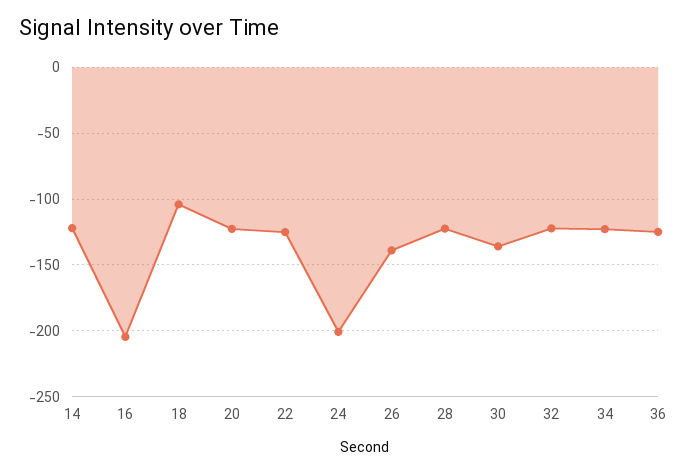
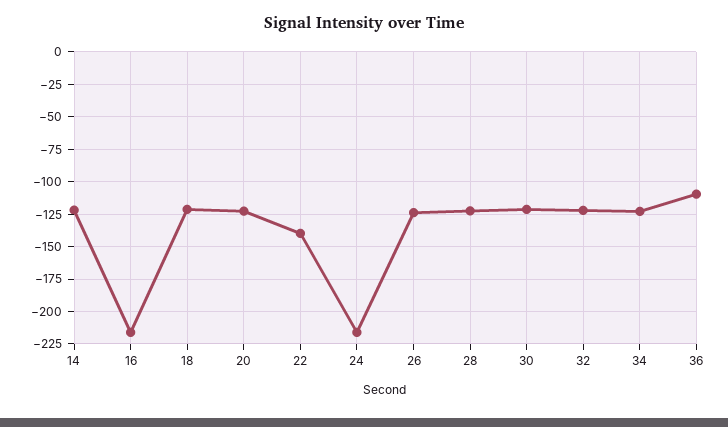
16: -205 -> -215
18: -105 -> -120
22: -125 -> -140
24: -200 -> -215
26: -140 -> -125
30: -135 -> -120
36: -125 -> -110

